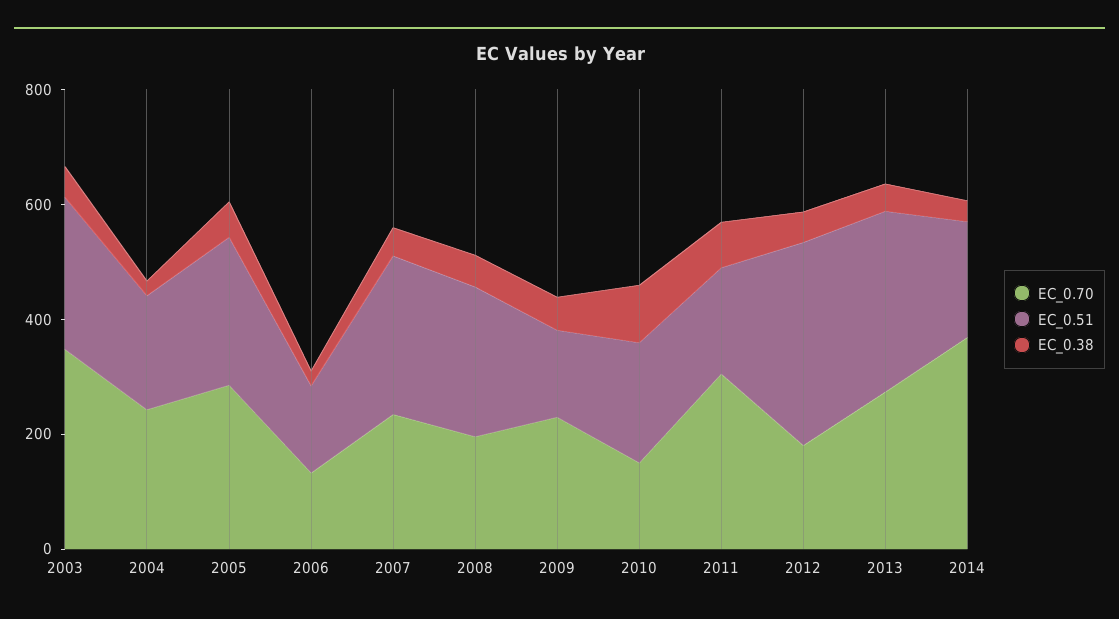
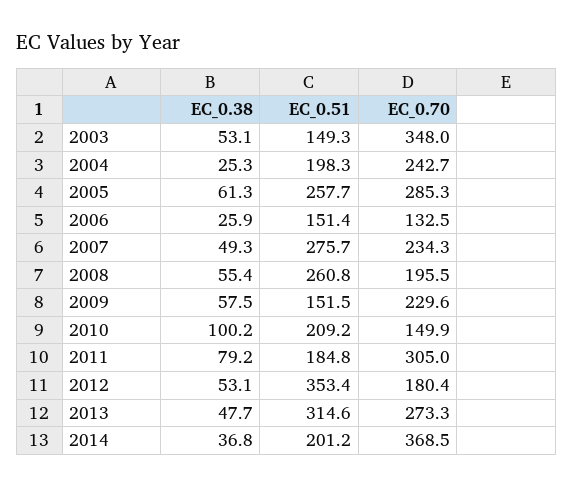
EC_0.51, 2003: 250 -> 149.3

